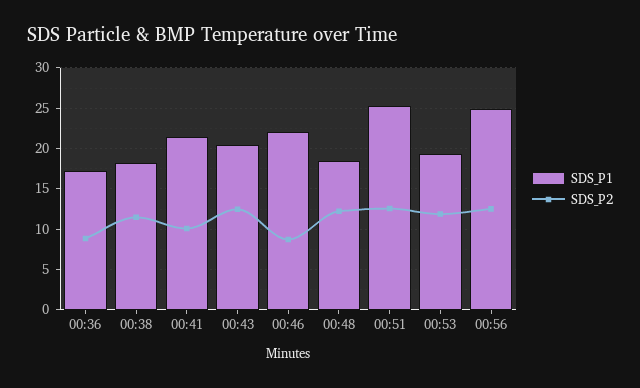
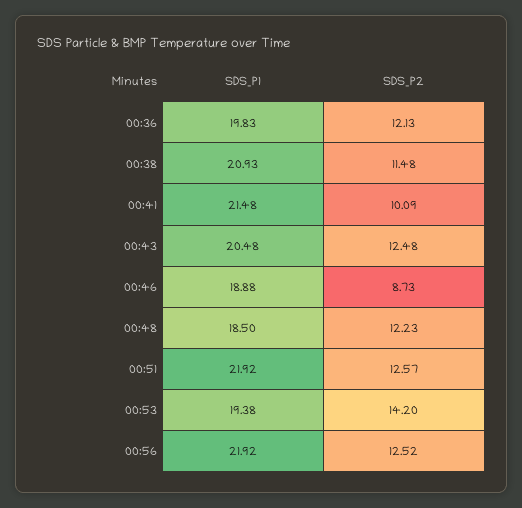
SDS_P1, 00:36: 17 -> 19.83
SDS_P2, 00:36: 9 -> 12.13
SDS_P1, 00:38: 18 -> 20.93
SDS_P1, 00:46: 22 -> 18.88
SDS_P1, 00:51: 25 -> 21.92
SDS_P2, 00:53: 12 -> 14.2
SDS_P1, 00:56: 25 -> 21.92

